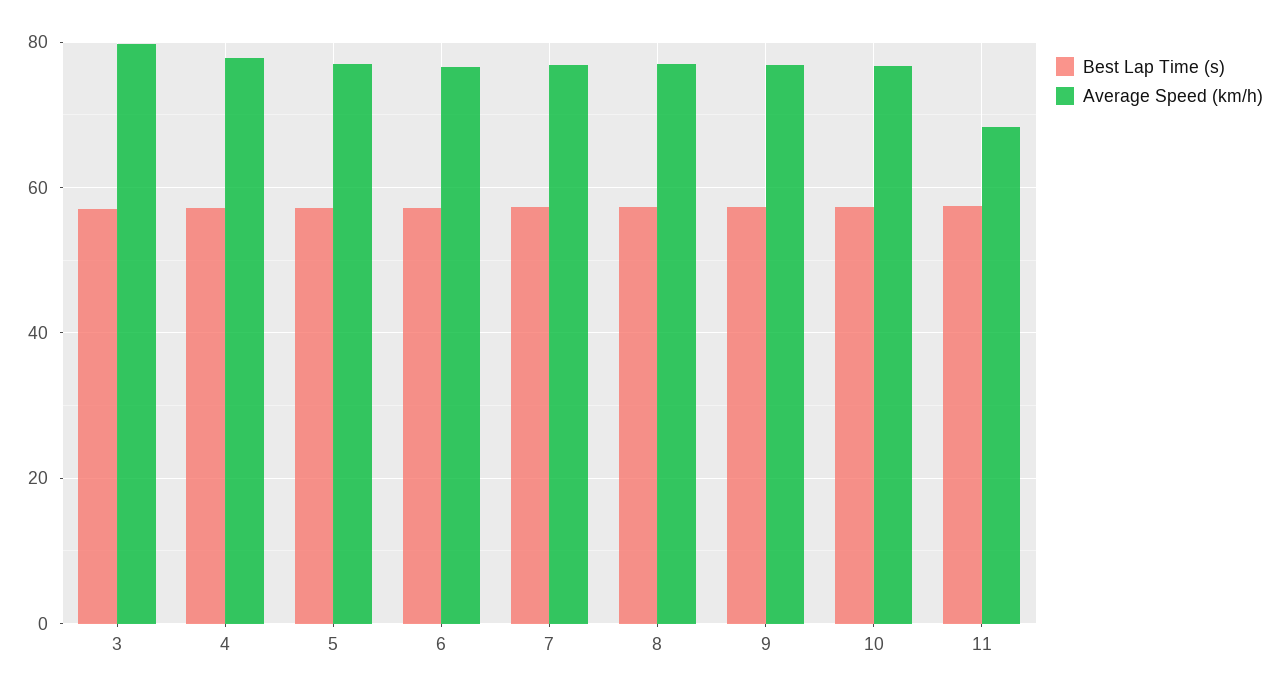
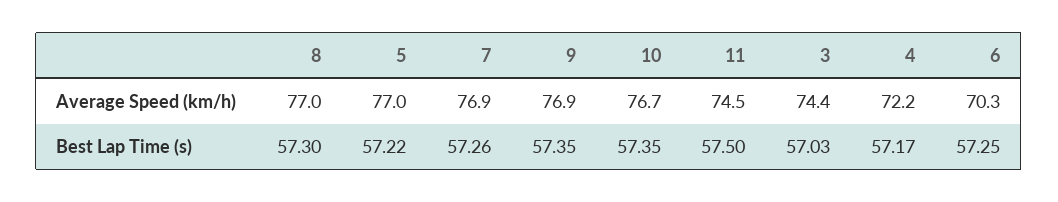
Average Speed (km/h), 3: 80 -> 74.4
Average Speed (km/h), 4: 78 -> 72.2
Average Speed (km/h), 6: 76 -> 70.3
Average Speed (km/h), 11: 68 -> 74.5

